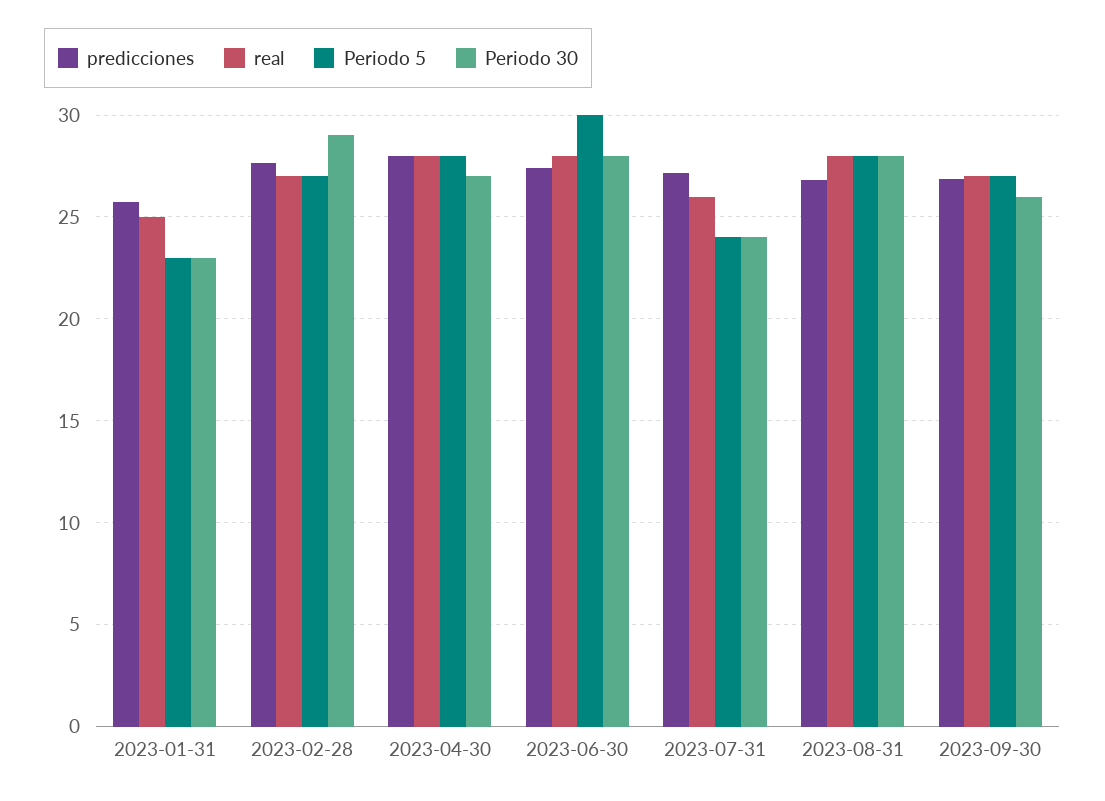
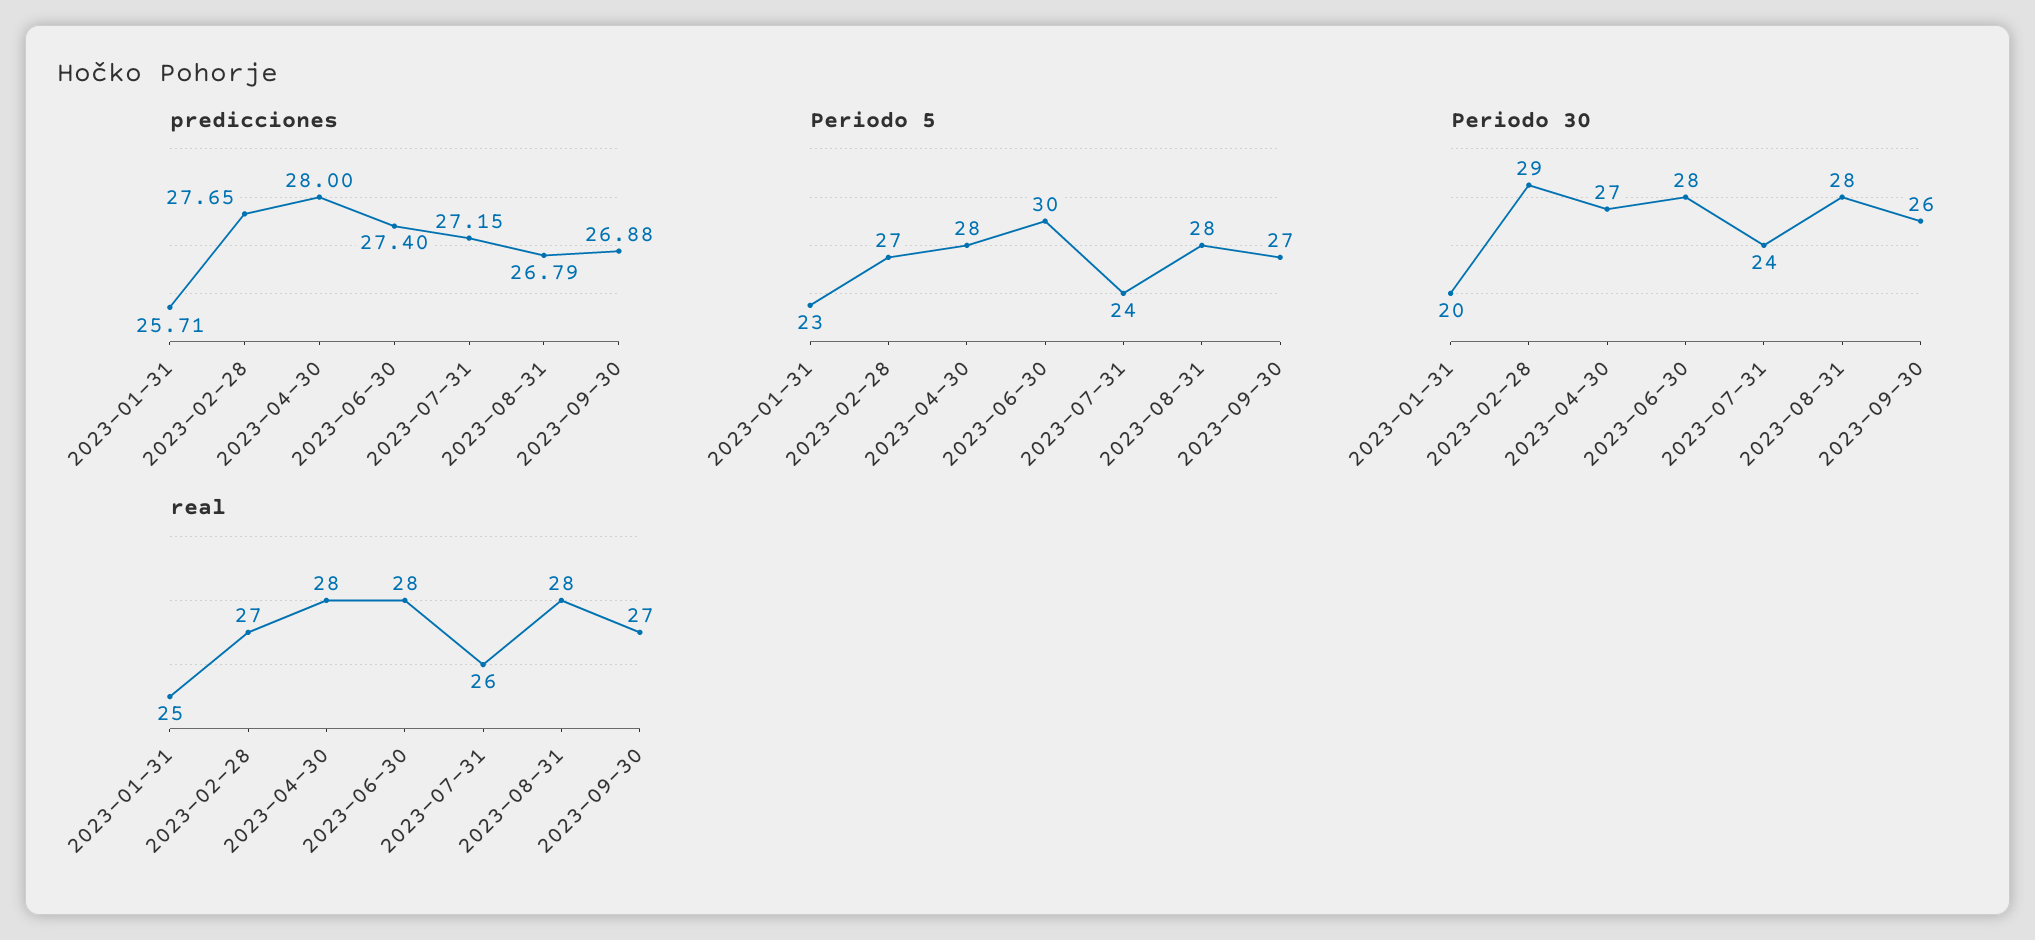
Periodo 30, 2023-01-31: 23 -> 20

